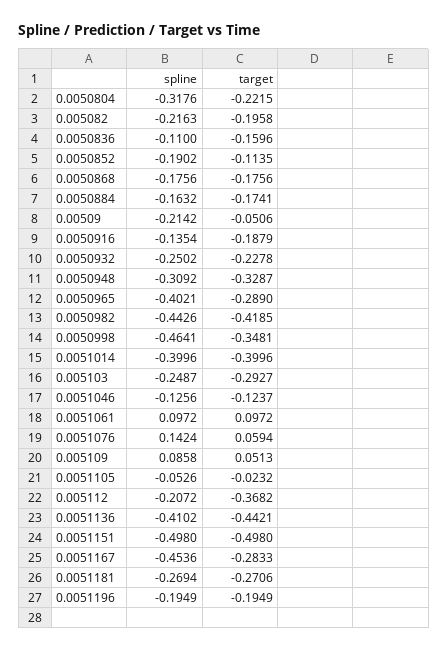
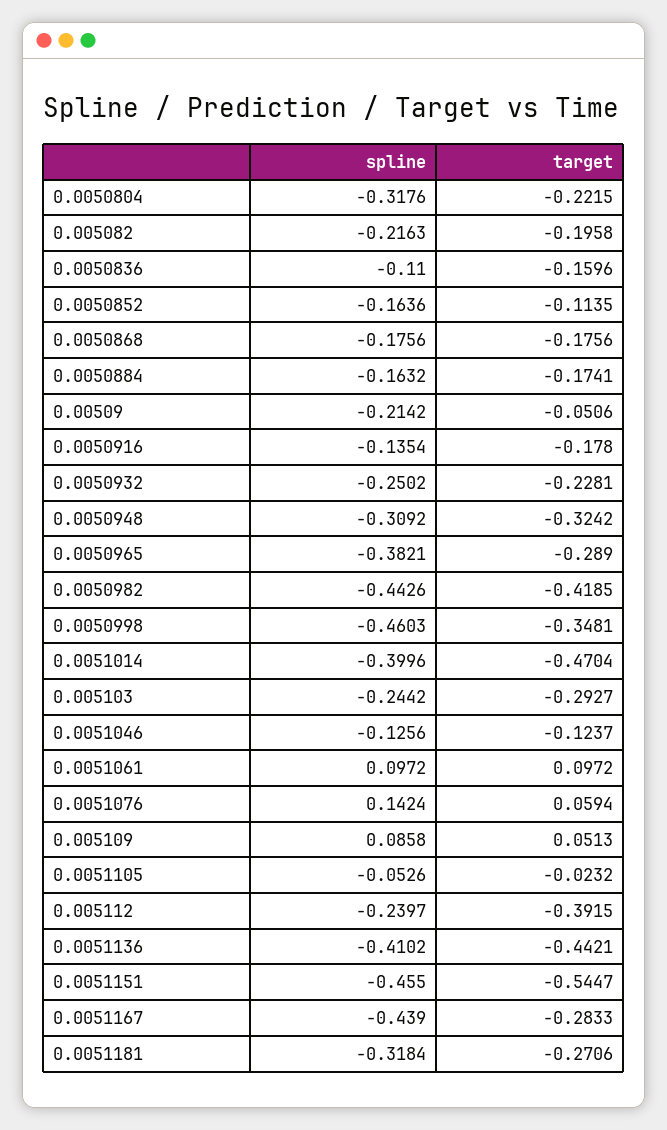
spline, 0.0050852: -0.1902 -> -0.1636
target, 0.0050916: -0.1879 -> -0.178
target, 0.0050932: -0.2278 -> -0.2281
target, 0.0050948: -0.3287 -> -0.3242
spline, 0.0050965: -0.4021 -> -0.3821
spline, 0.0050998: -0.4641 -> -0.4603
target, 0.0051014: -0.3996 -> -0.4704
spline, 0.005103: -0.2487 -> -0.2442
spline, 0.005112: -0.2072 -> -0.2397
target, 0.005112: -0.3682 -> -0.3915
spline, 0.0051151: -0.498 -> -0.455
target, 0.0051151: -0.498 -> -0.5447
spline, 0.0051167: -0.4536 -> -0.439
spline, 0.0051181: -0.2694 -> -0.3184
spline, 0.0051196: -0.1949 -> none
target, 0.0051196: -0.1949 -> none

